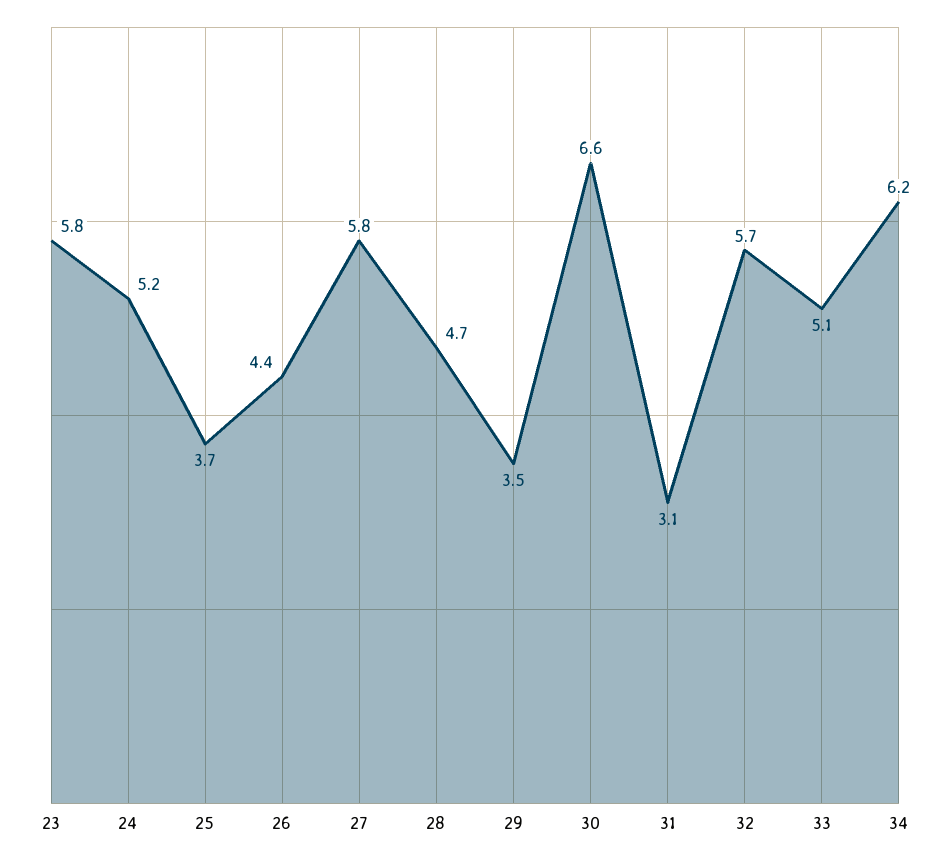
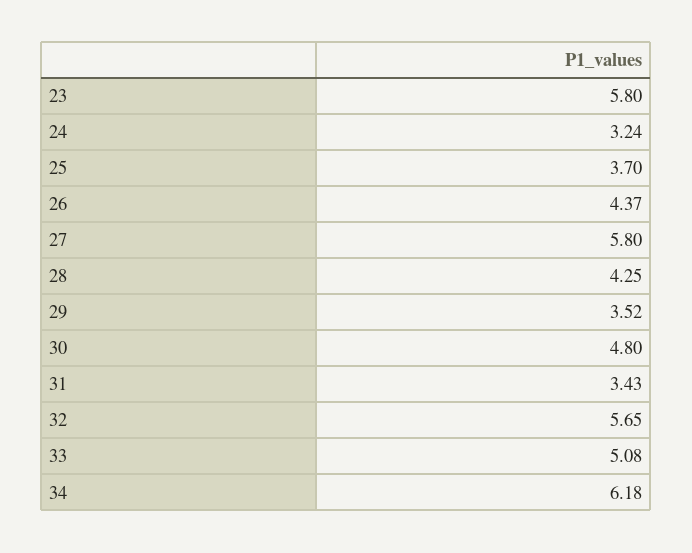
24: 5.2 -> 3.24
28: 4.7 -> 4.25
30: 6.6 -> 4.8
31: 3.1 -> 3.43

